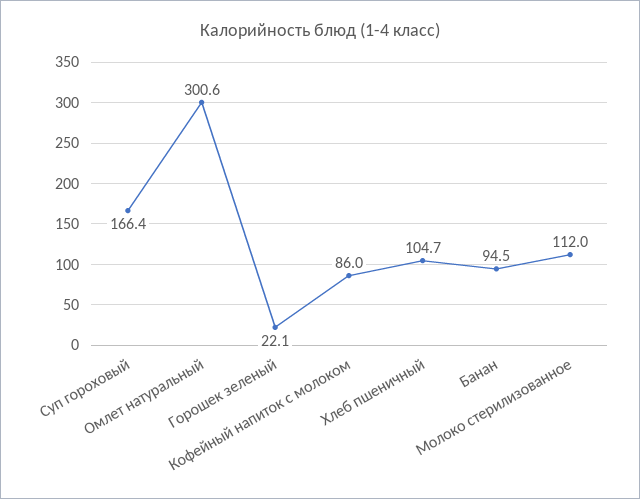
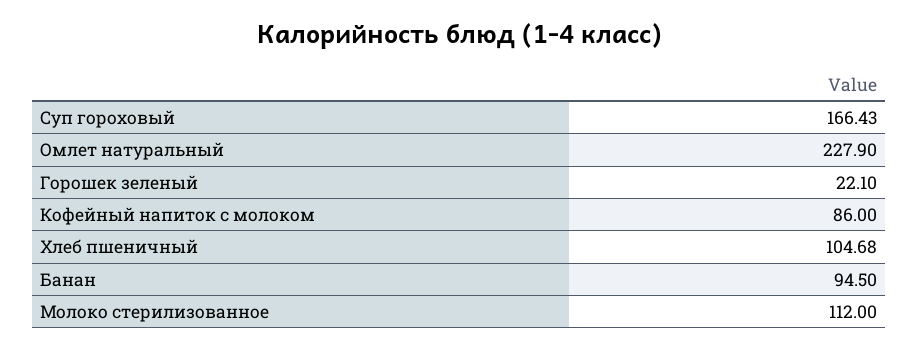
Омлет натуральный: 300.6 -> 227.9

